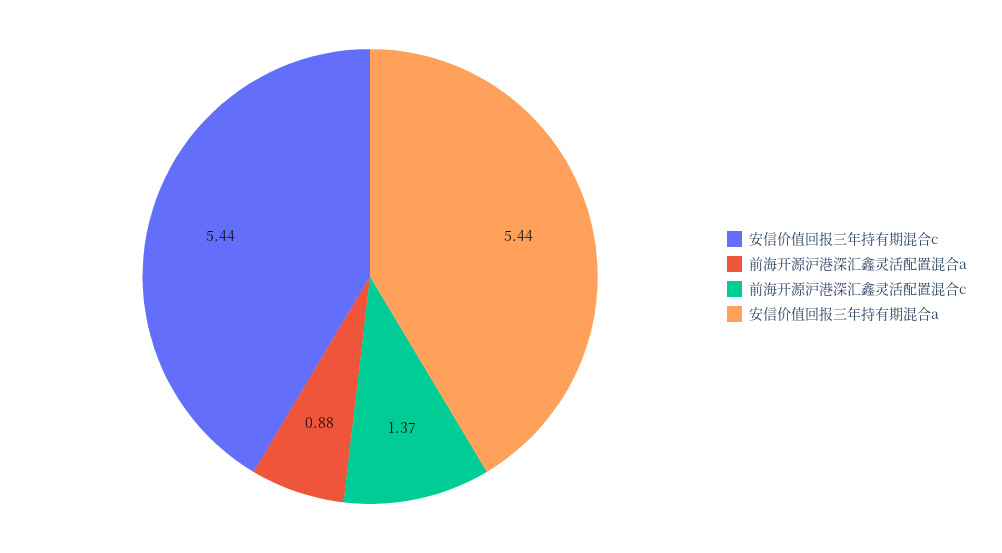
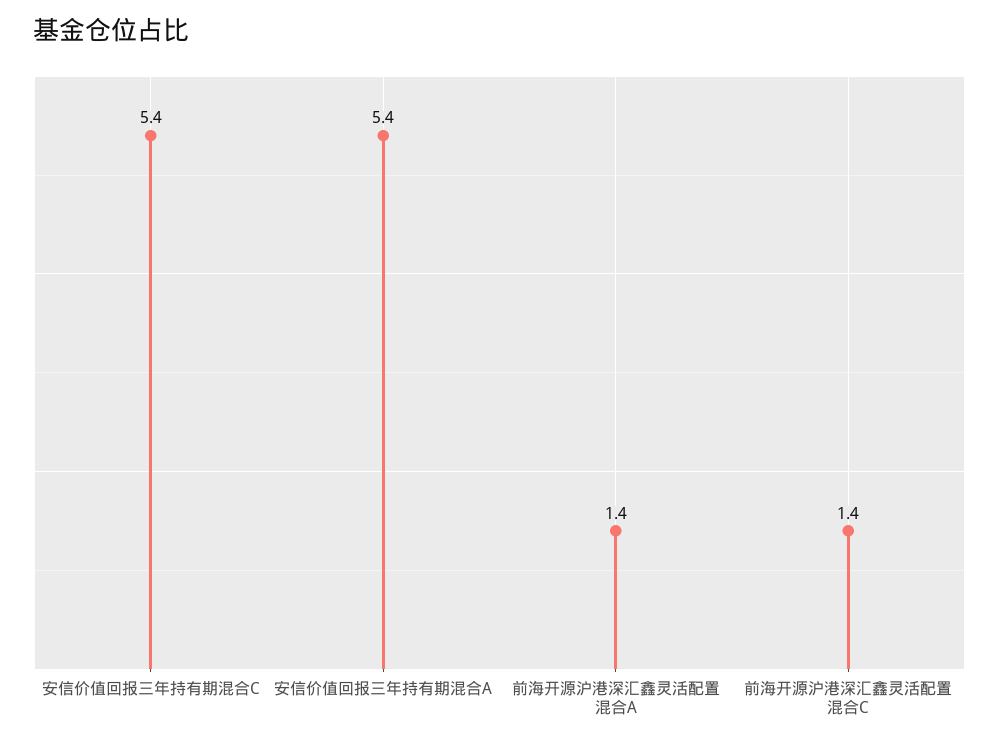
前海开源沪港深汇鑫灵活配置混合a: 0.88 -> 1.4

